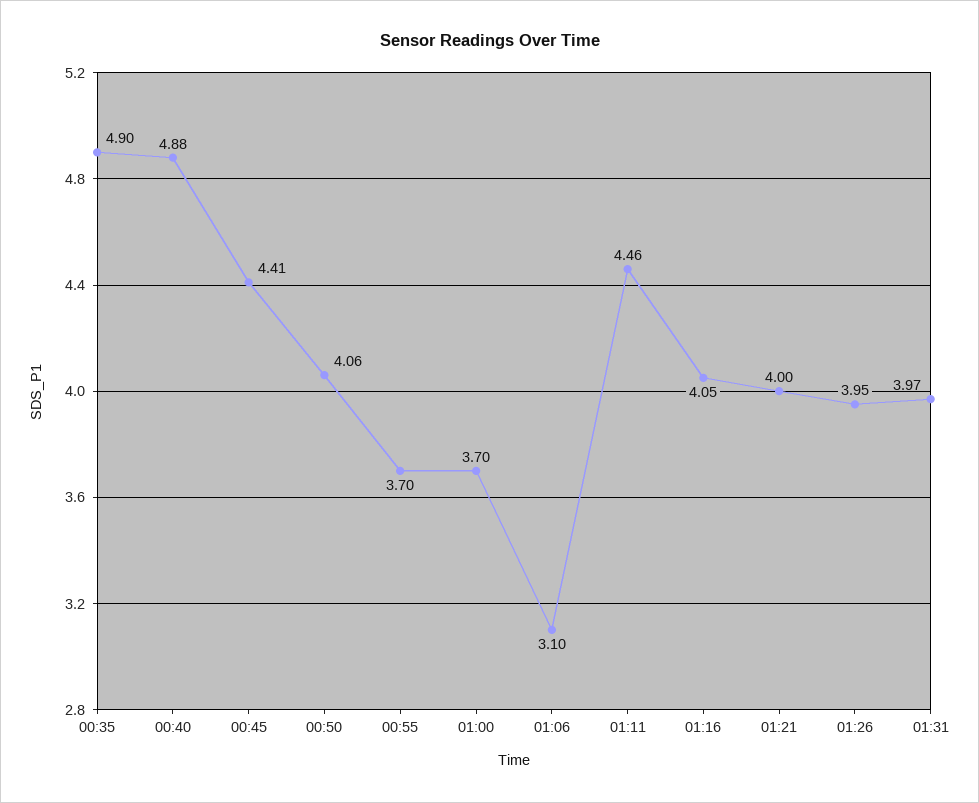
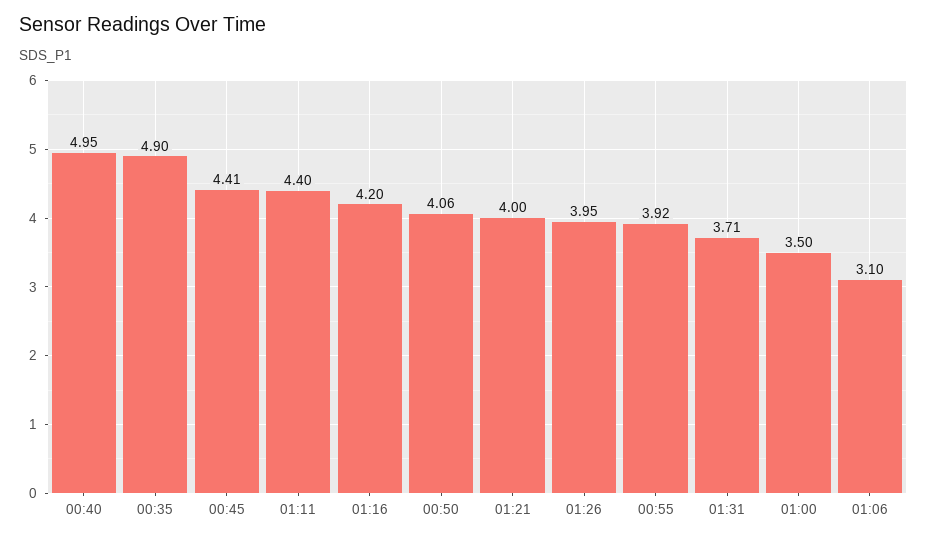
00:40: 4.88 -> 4.95
00:55: 3.7 -> 3.92
01:00: 3.7 -> 3.5
01:11: 4.46 -> 4.4
01:16: 4.05 -> 4.2
01:31: 3.97 -> 3.71

